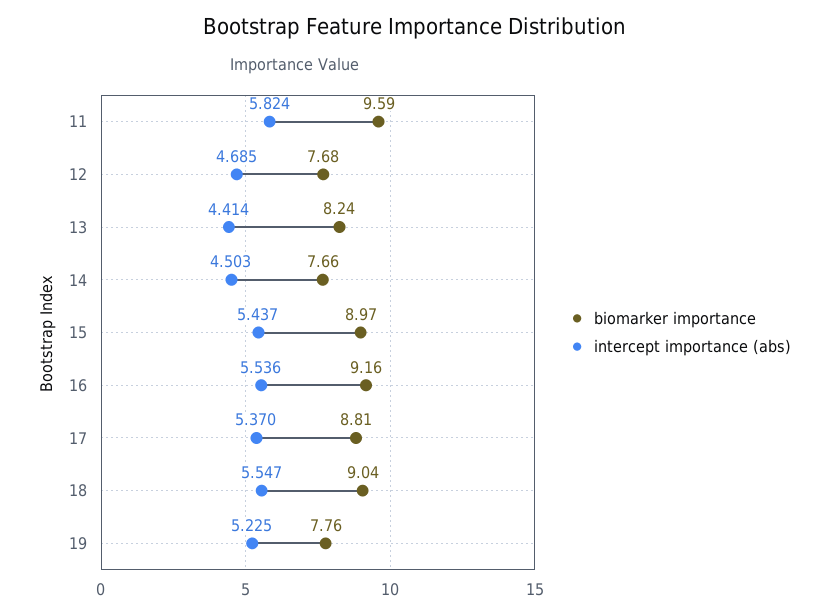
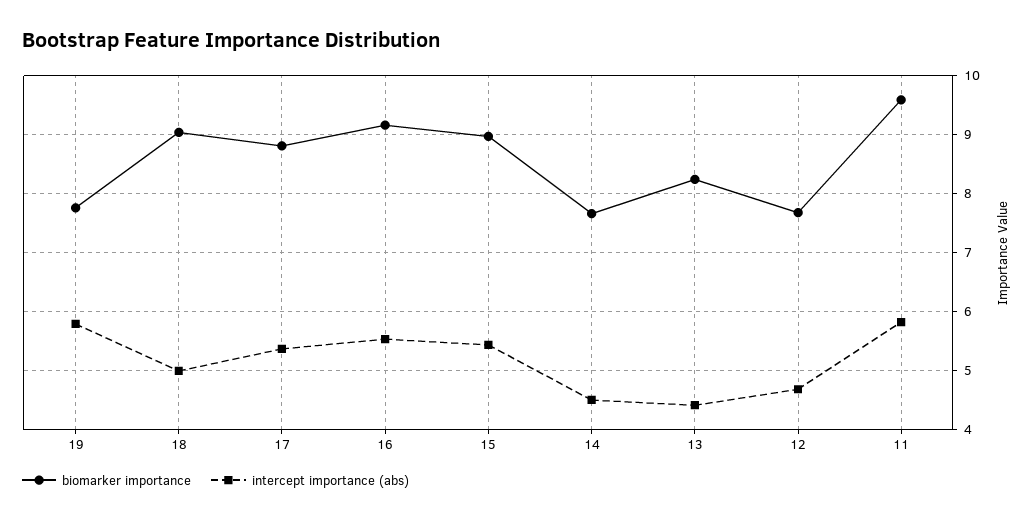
intercept importance (abs), 18: 5.547 -> 5
intercept importance (abs), 19: 5.225 -> 5.8

